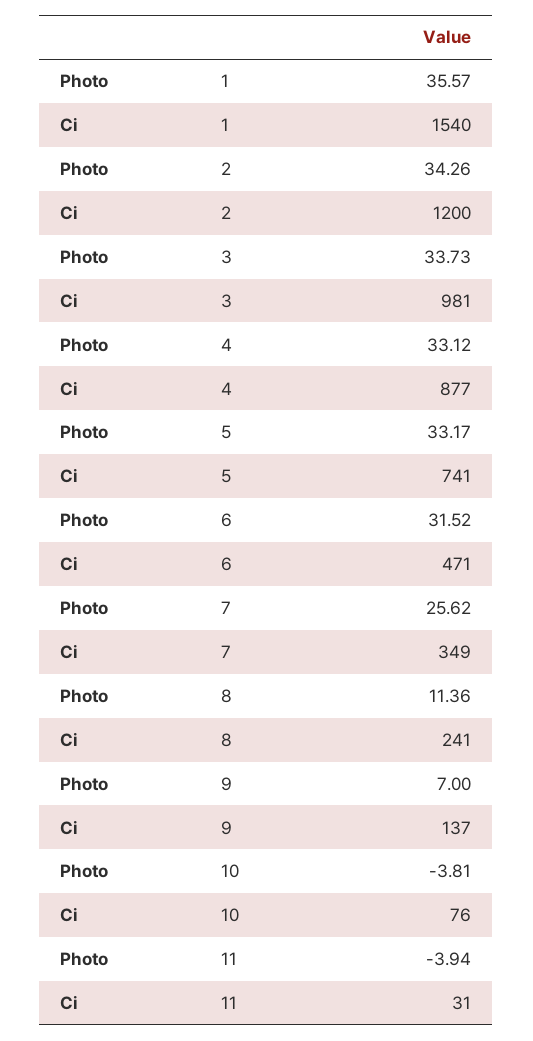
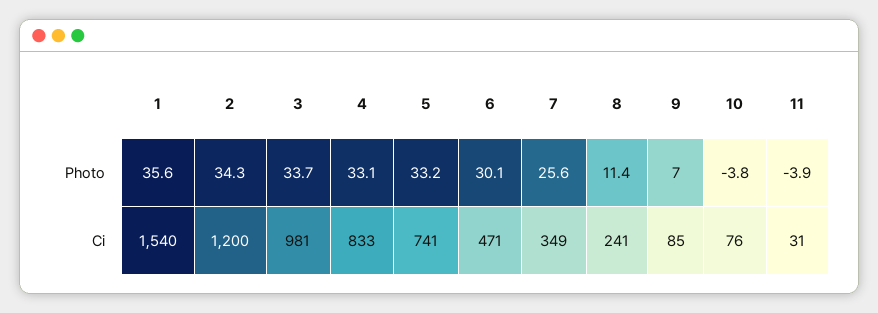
Ci, 4: 877 -> 833
Photo, 6: 31.52 -> 30.1
Ci, 9: 137 -> 85

